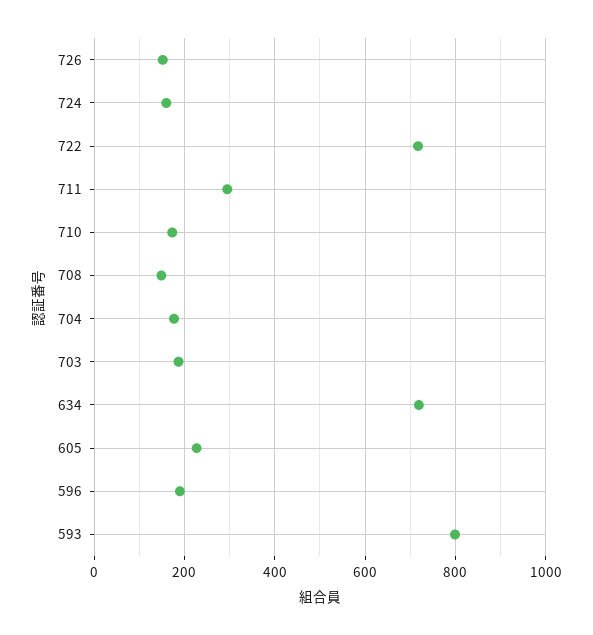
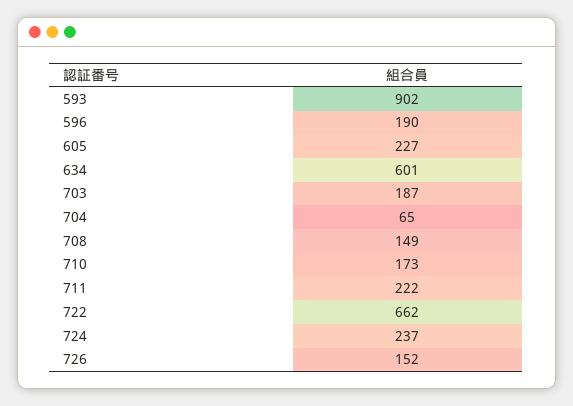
724: 160 -> 237
722: 720 -> 662
711: 300 -> 222
704: 180 -> 65
634: 720 -> 601
593: 800 -> 902

